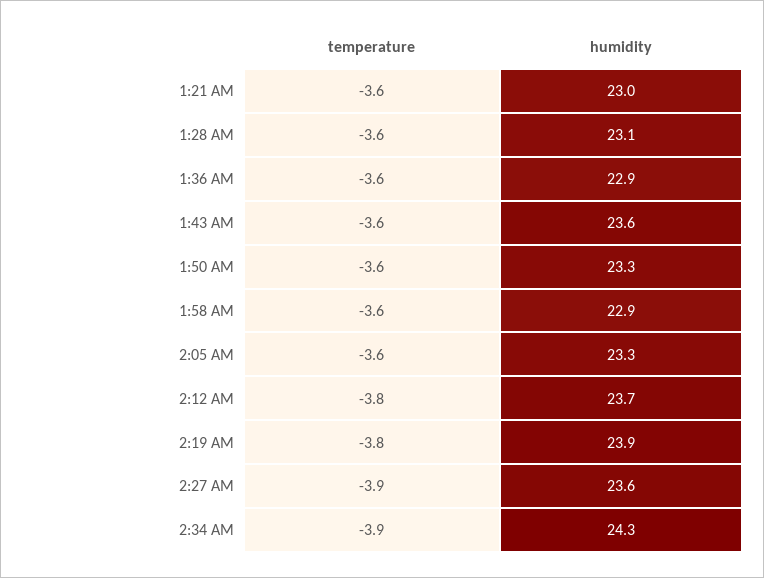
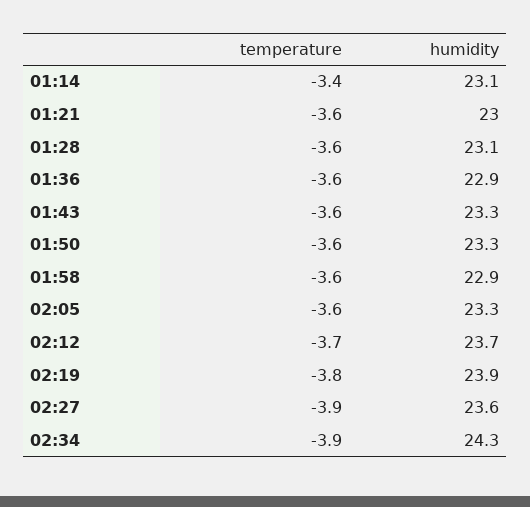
humidity, 1:43 AM: 23.6 -> 23.3
temperature, 2:12 AM: -3.8 -> -3.7
temperature, 01:14: none -> -3.4
humidity, 01:14: none -> 23.1

